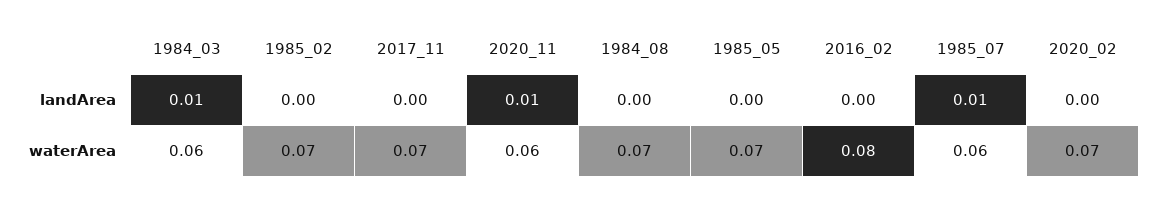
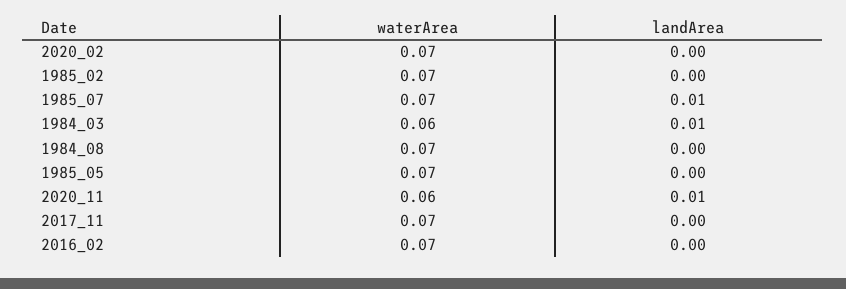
2016_02, waterArea: 0.08 -> 0.07
1985_07, waterArea: 0.06 -> 0.07

